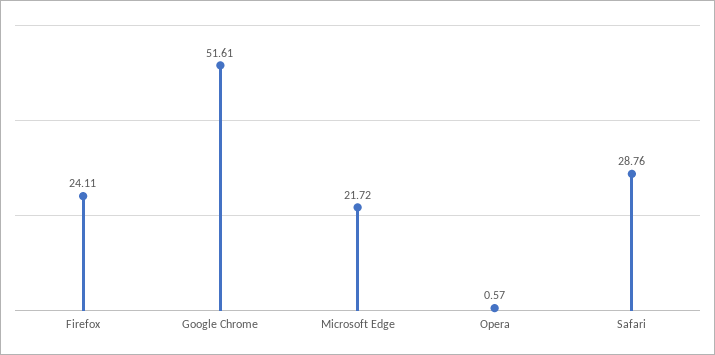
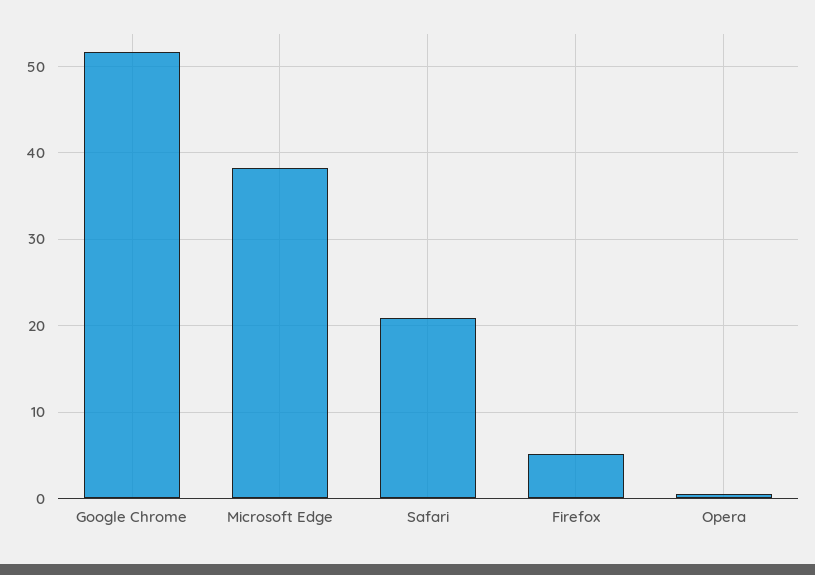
Firefox: 24.11 -> 5
Microsoft Edge: 21.72 -> 38
Safari: 28.76 -> 21

